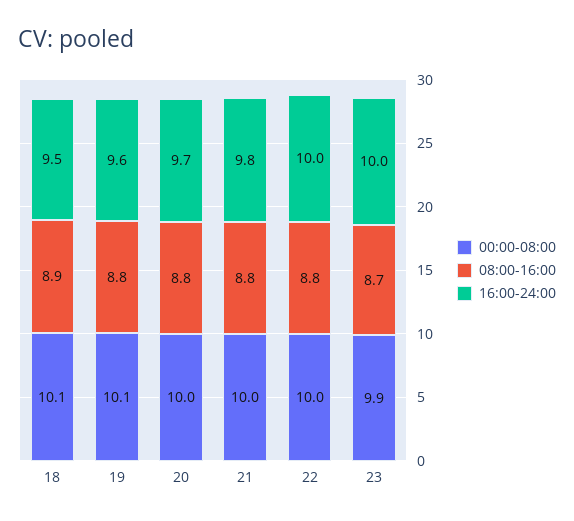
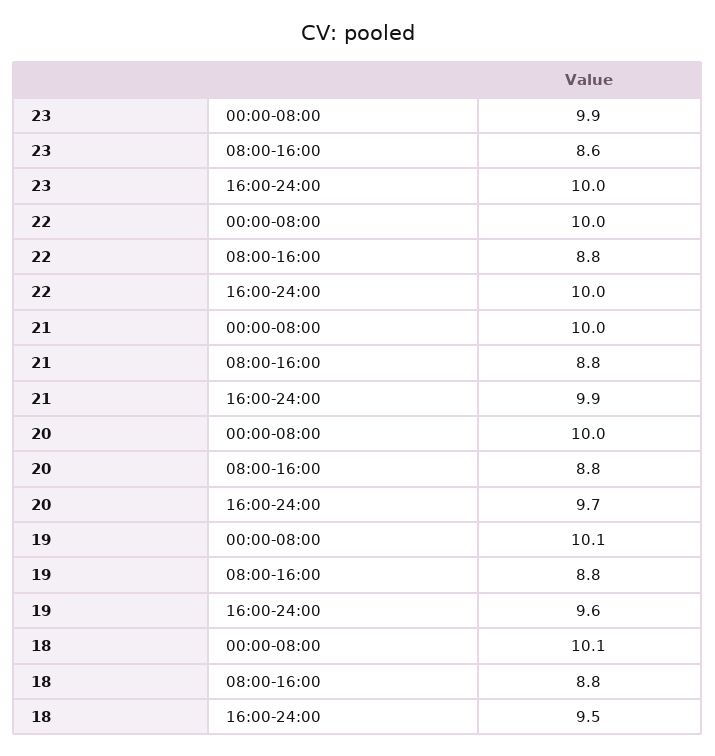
08:00-16:00, 18: 8.9 -> 8.8
16:00-24:00, 21: 9.8 -> 9.9
08:00-16:00, 23: 8.7 -> 8.6

